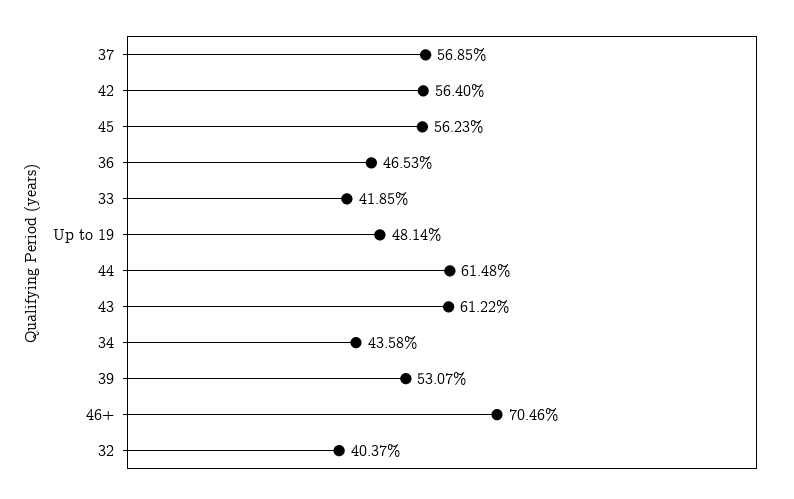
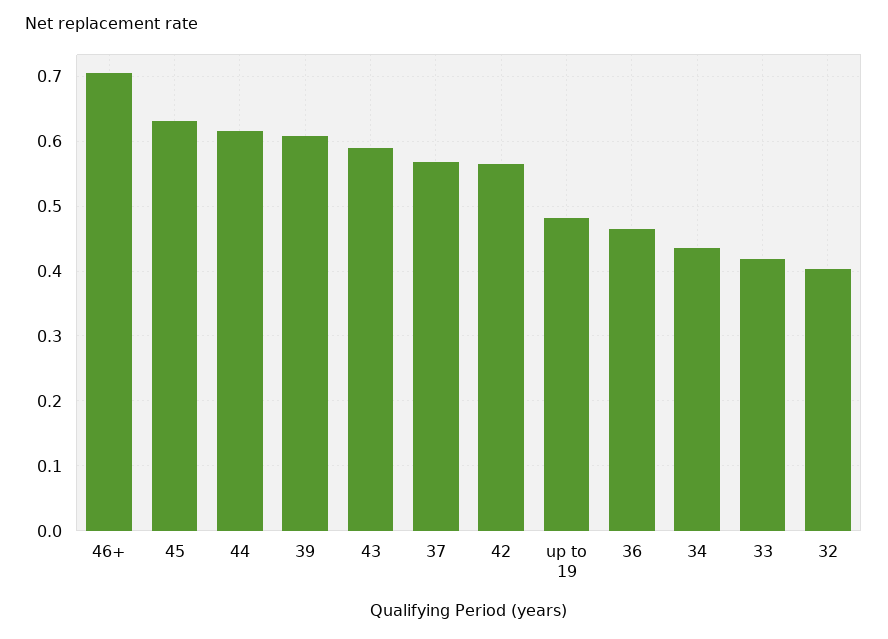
45: 0.5623 -> 0.63
43: 0.6122 -> 0.59
39: 0.5307 -> 0.61

